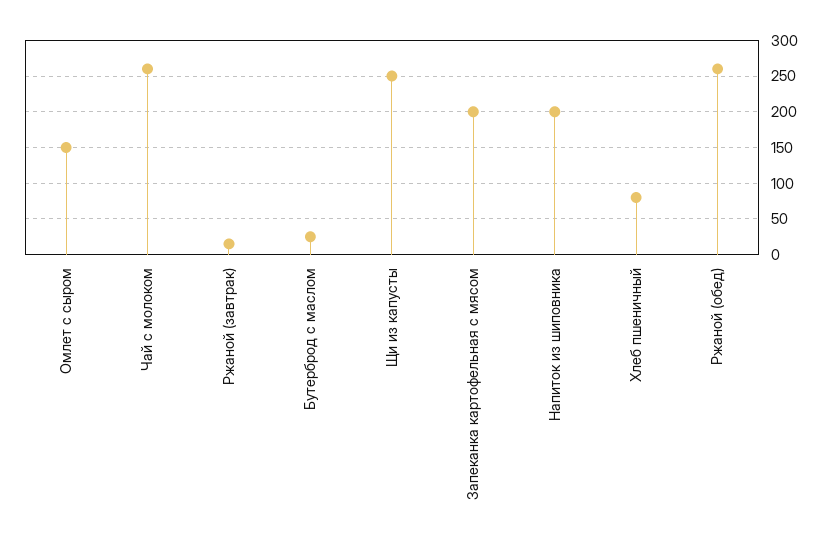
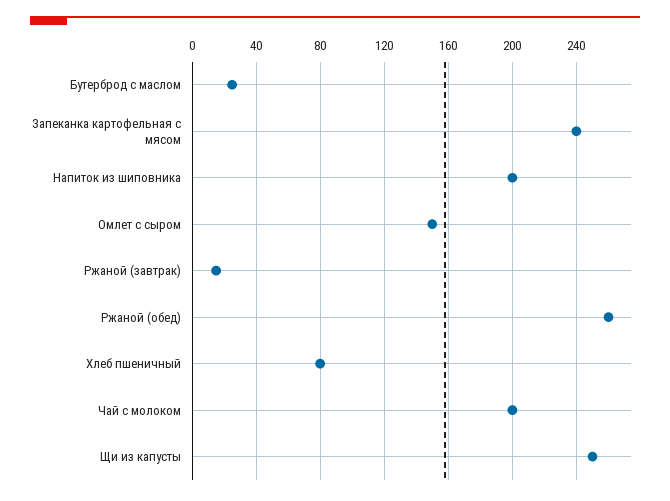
Чай с молоком: 260 -> 200
Запеканка картофельная с мясом: 200 -> 240

